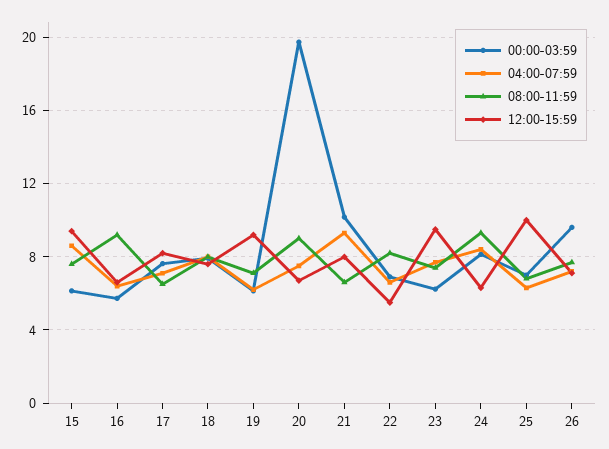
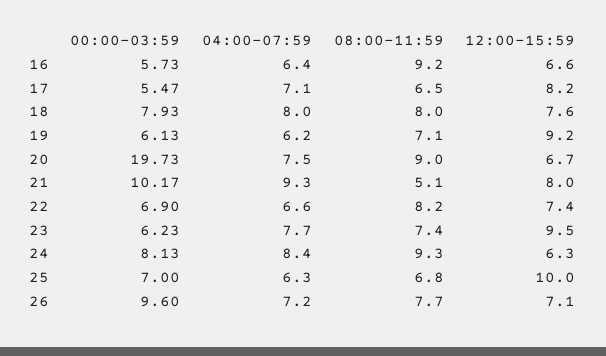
00:00-03:59, 15: 6 -> none
04:00-07:59, 15: 8.5 -> none
08:00-11:59, 15: 7.5 -> none
12:00-15:59, 15: 9.5 -> none
00:00-03:59, 17: 7.5 -> 5.47
08:00-11:59, 21: 6.5 -> 5.1
12:00-15:59, 22: 5.5 -> 7.4

